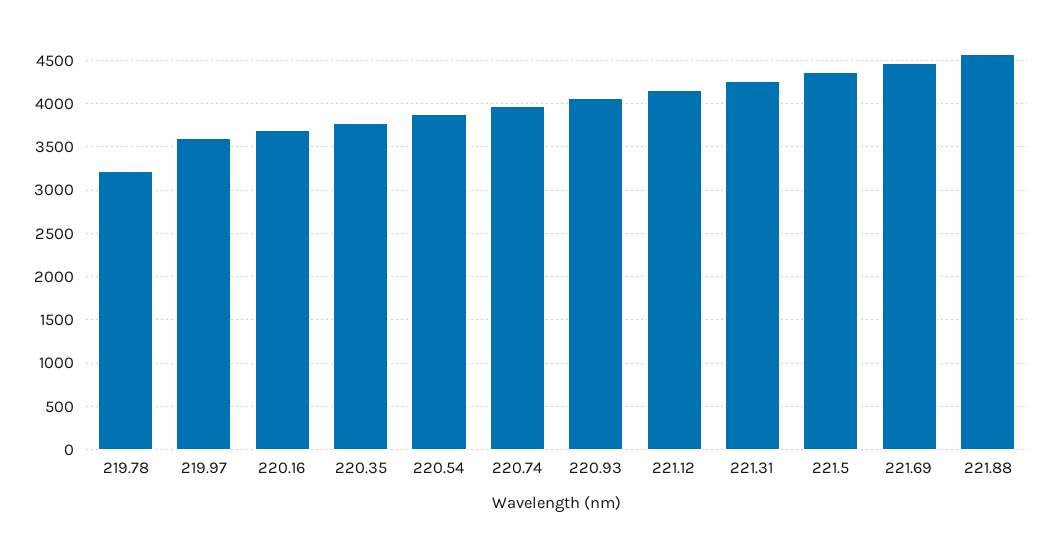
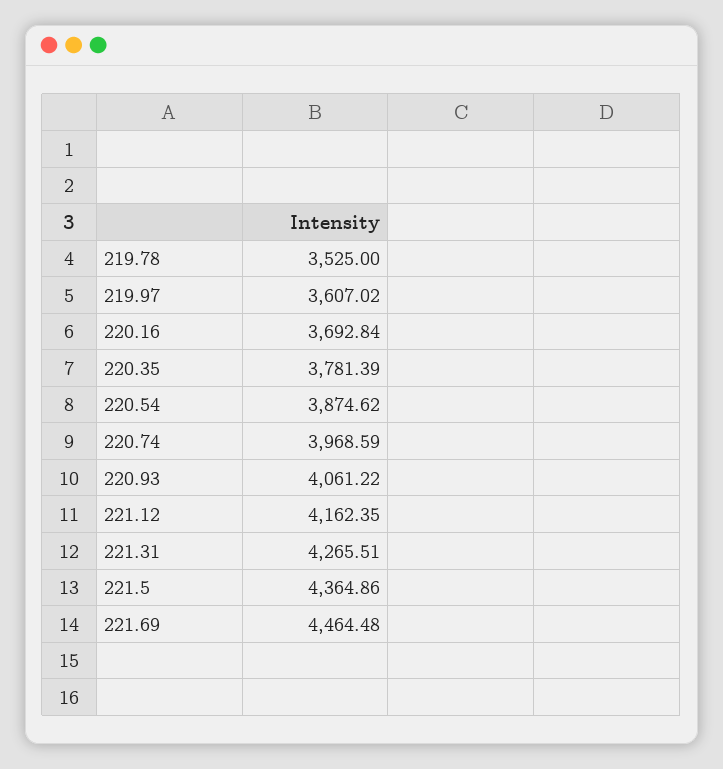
219.78: 3200 -> 3525
221.88: 4600 -> none

